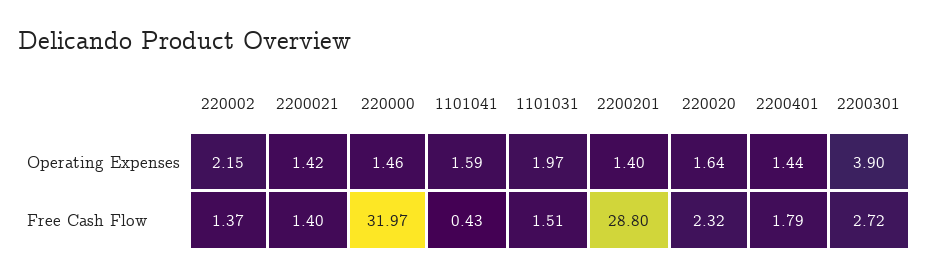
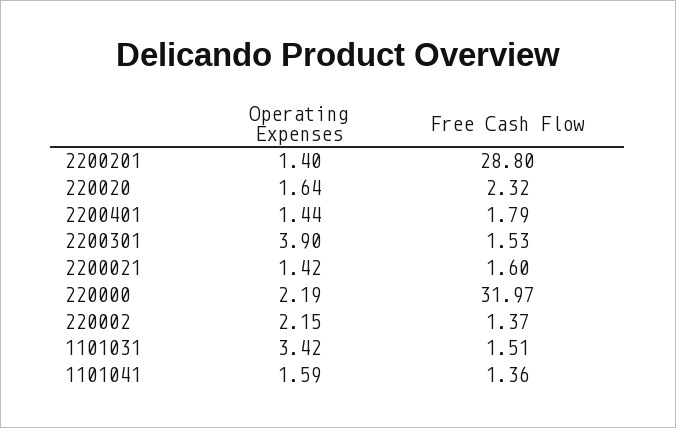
220000, Operating Expenses: 1.46 -> 2.19
1101031, Operating Expenses: 1.97 -> 3.42
2200021, Free Cash Flow: 1.4 -> 1.6
1101041, Free Cash Flow: 0.43 -> 1.36
2200301, Free Cash Flow: 2.72 -> 1.53

